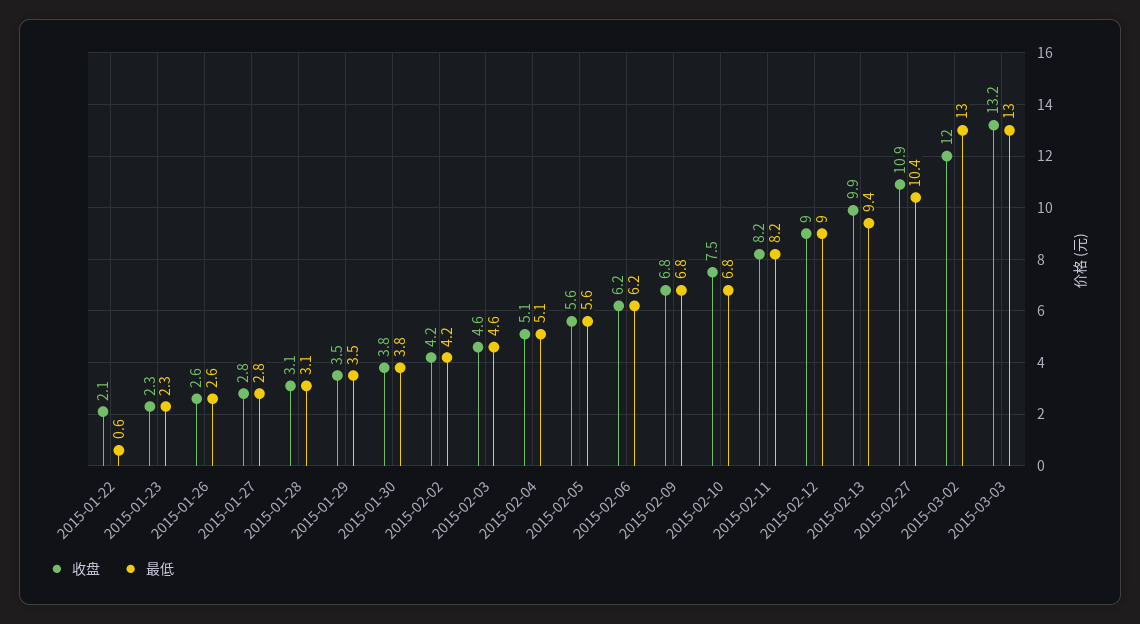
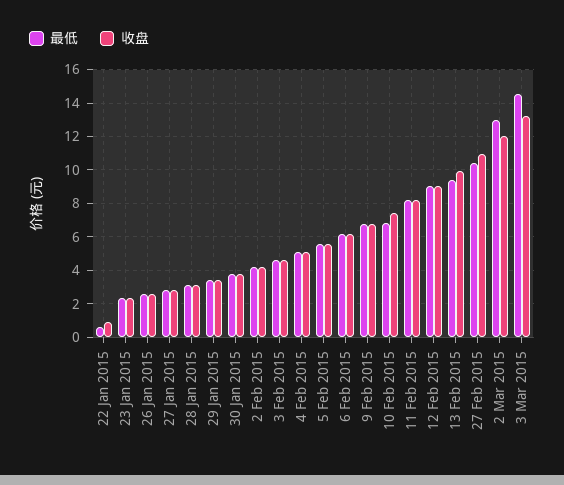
收盘, 2015-01-22: 2.1 -> 1
最低, 2015-03-03: 13 -> 14.5

